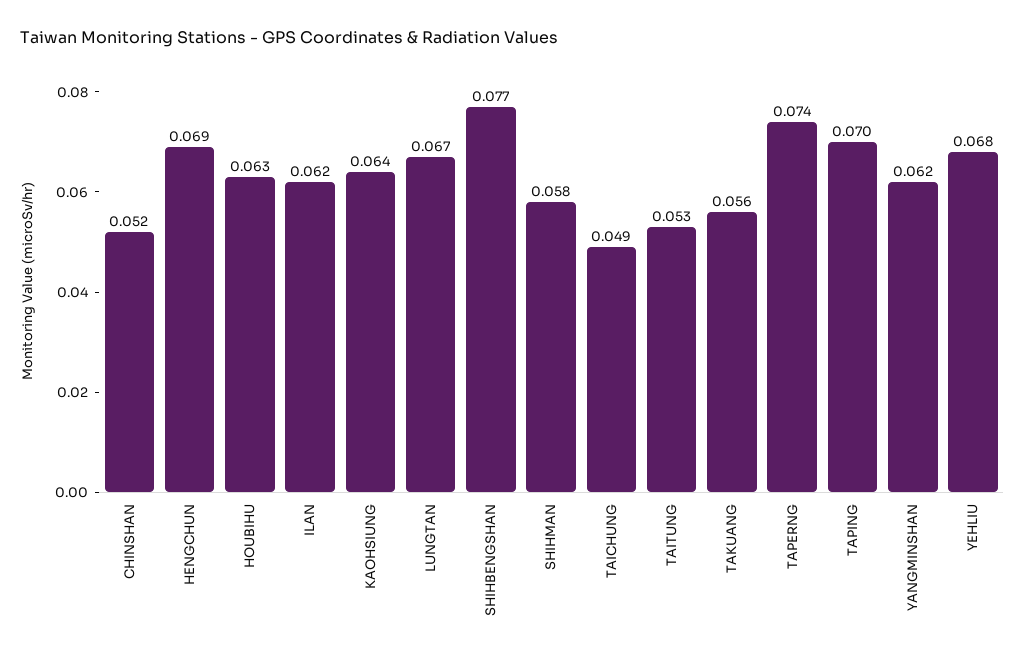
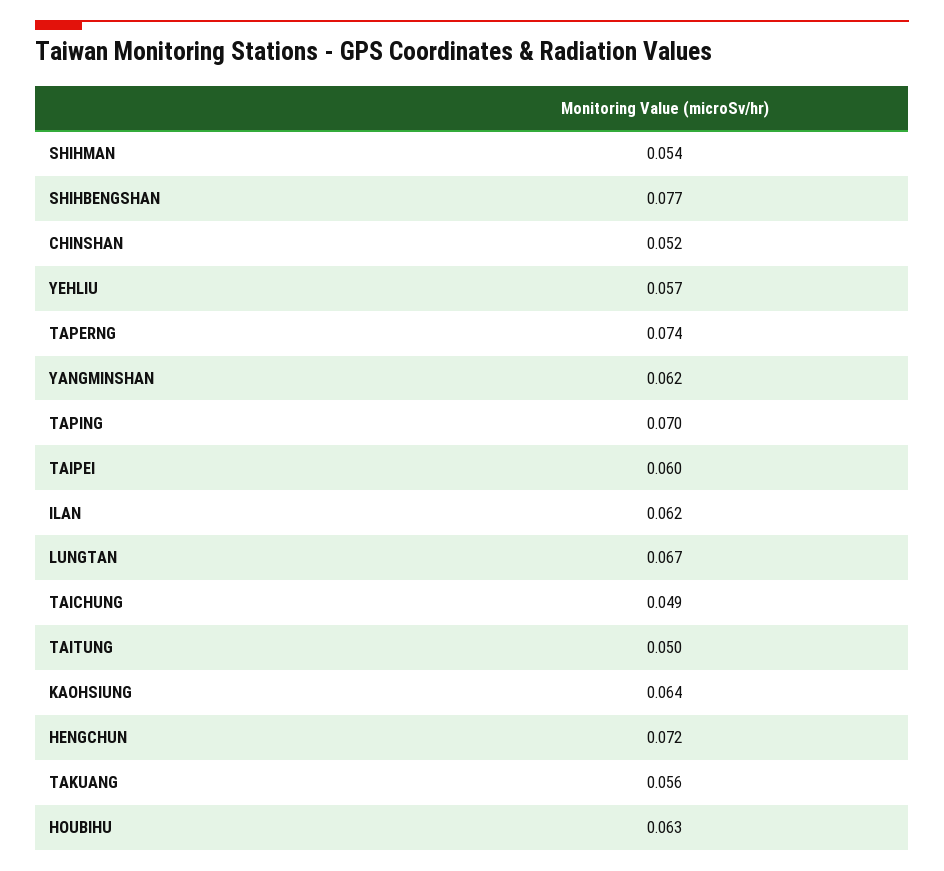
HENGCHUN: 0.069 -> 0.072
SHIHMAN: 0.058 -> 0.054
TAITUNG: 0.053 -> 0.05
YEHLIU: 0.068 -> 0.057
TAIPEI: none -> 0.06

